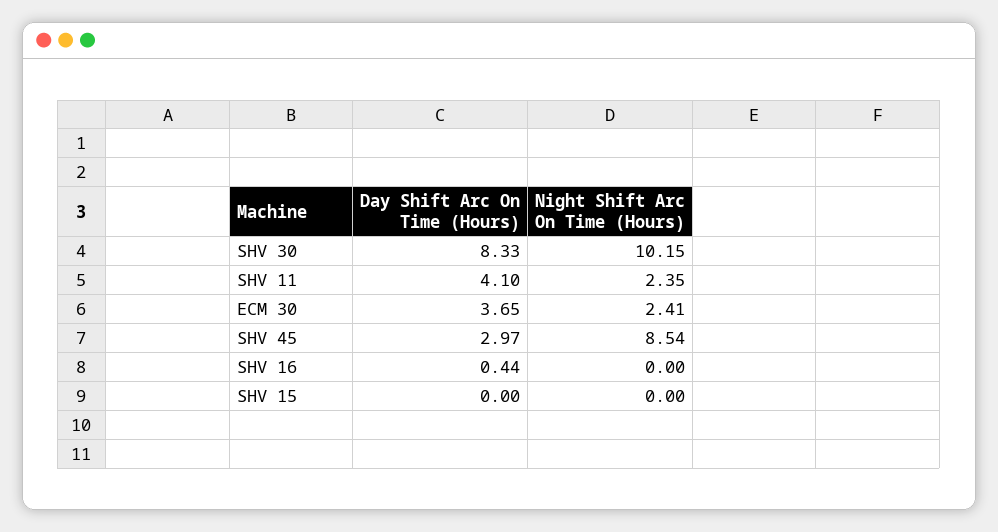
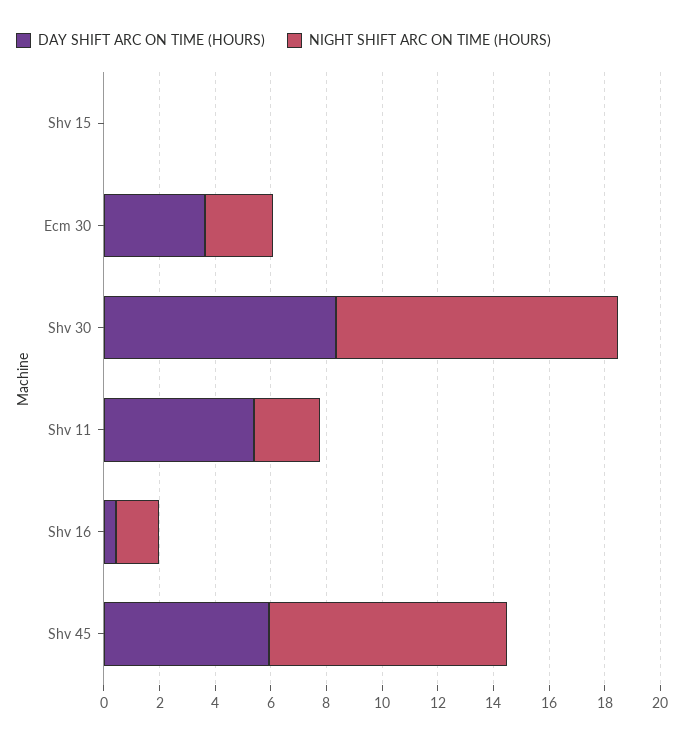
Day Shift Arc On Time (Hours), SHV 11: 4.1 -> 5.5
Day Shift Arc On Time (Hours), SHV 45: 2.97 -> 6
Night Shift Arc On Time (Hours), SHV 16: 0 -> 1.5

